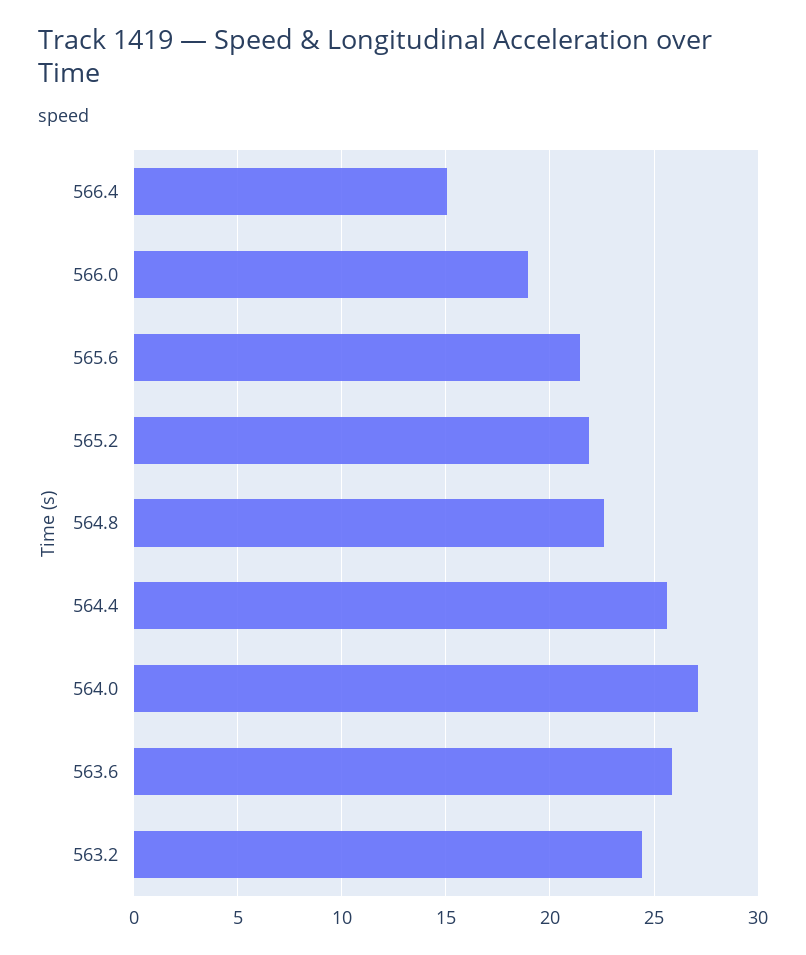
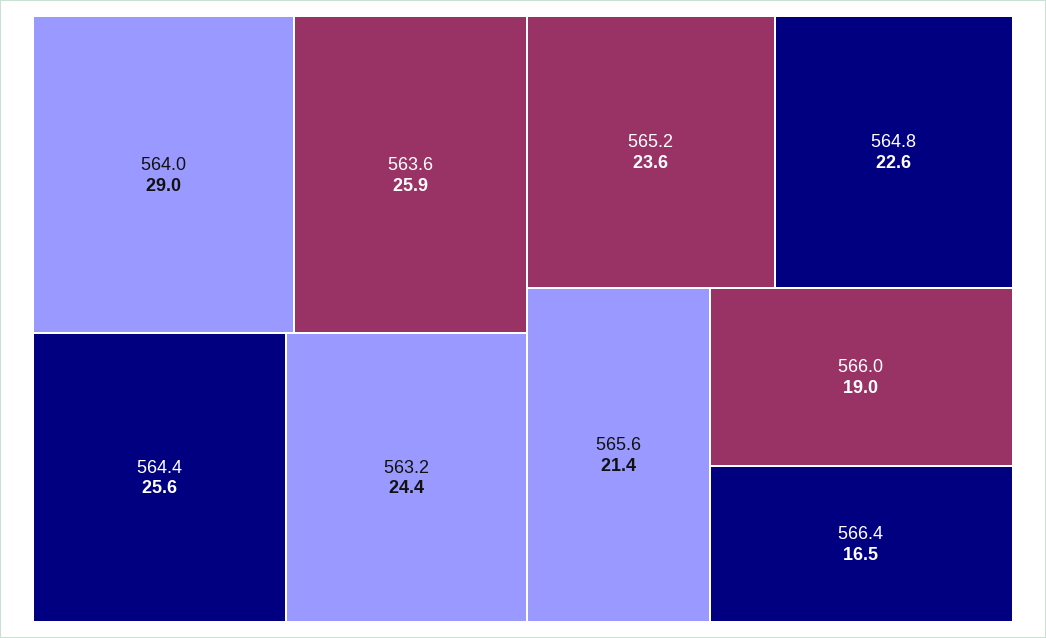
566.4: 15 -> 16.5
565.2: 22 -> 23.6
564.0: 27 -> 29

